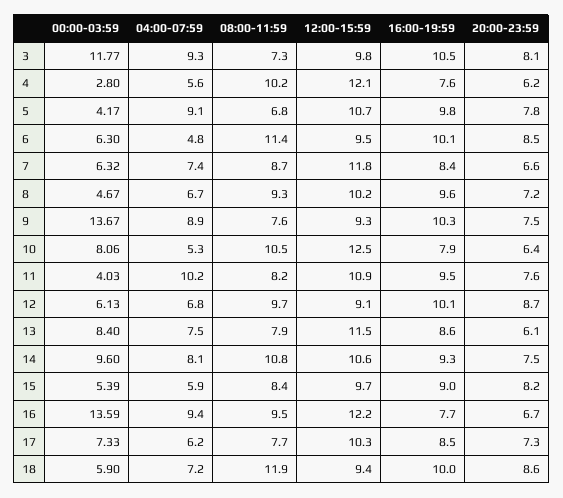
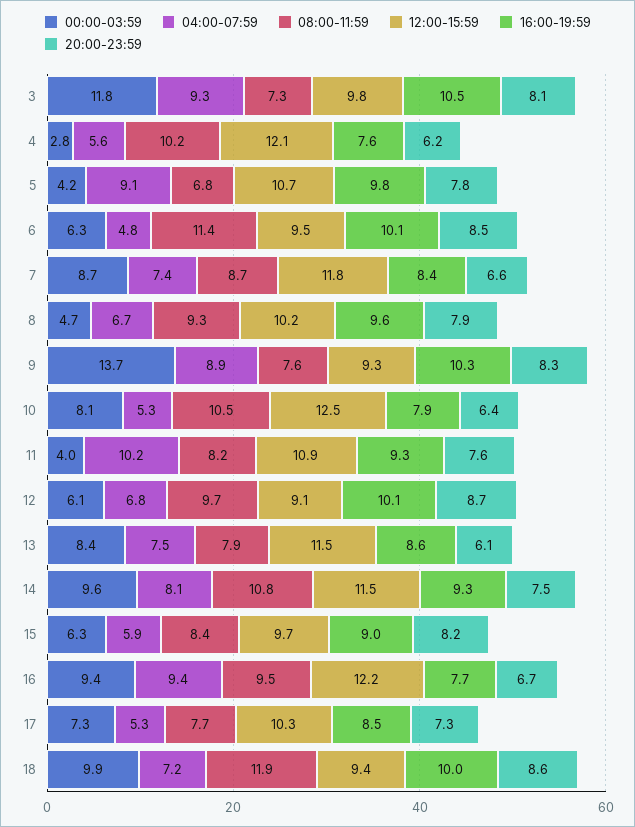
00:00-03:59, 7: 6.32 -> 8.7
20:00-23:59, 8: 7.2 -> 7.9
20:00-23:59, 9: 7.5 -> 8.3
16:00-19:59, 11: 9.5 -> 9.3
12:00-15:59, 14: 10.6 -> 11.5
00:00-03:59, 15: 5.39 -> 6.3
00:00-03:59, 16: 13.59 -> 9.4
04:00-07:59, 17: 6.2 -> 5.3
00:00-03:59, 18: 5.9 -> 9.9

